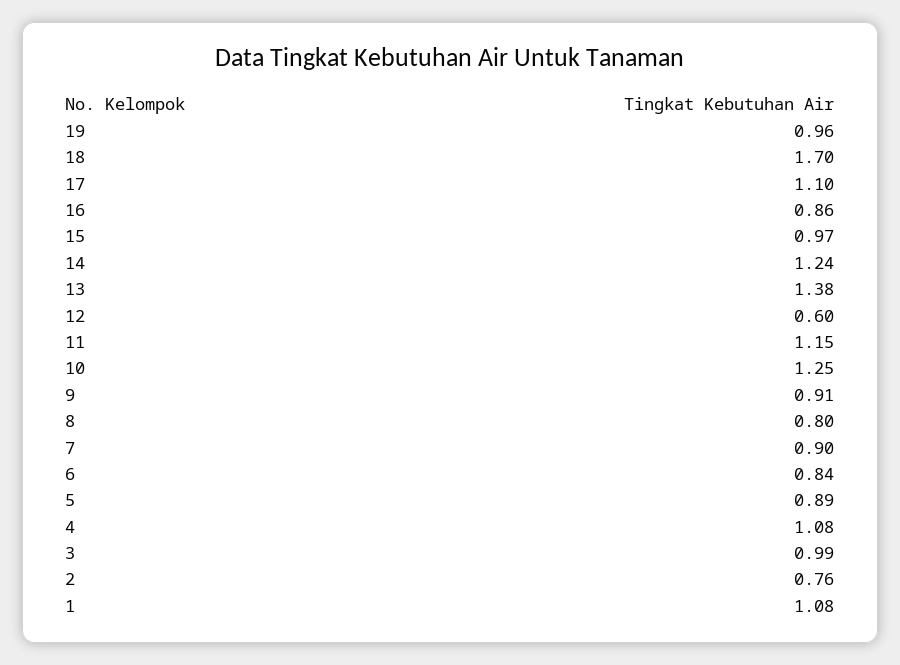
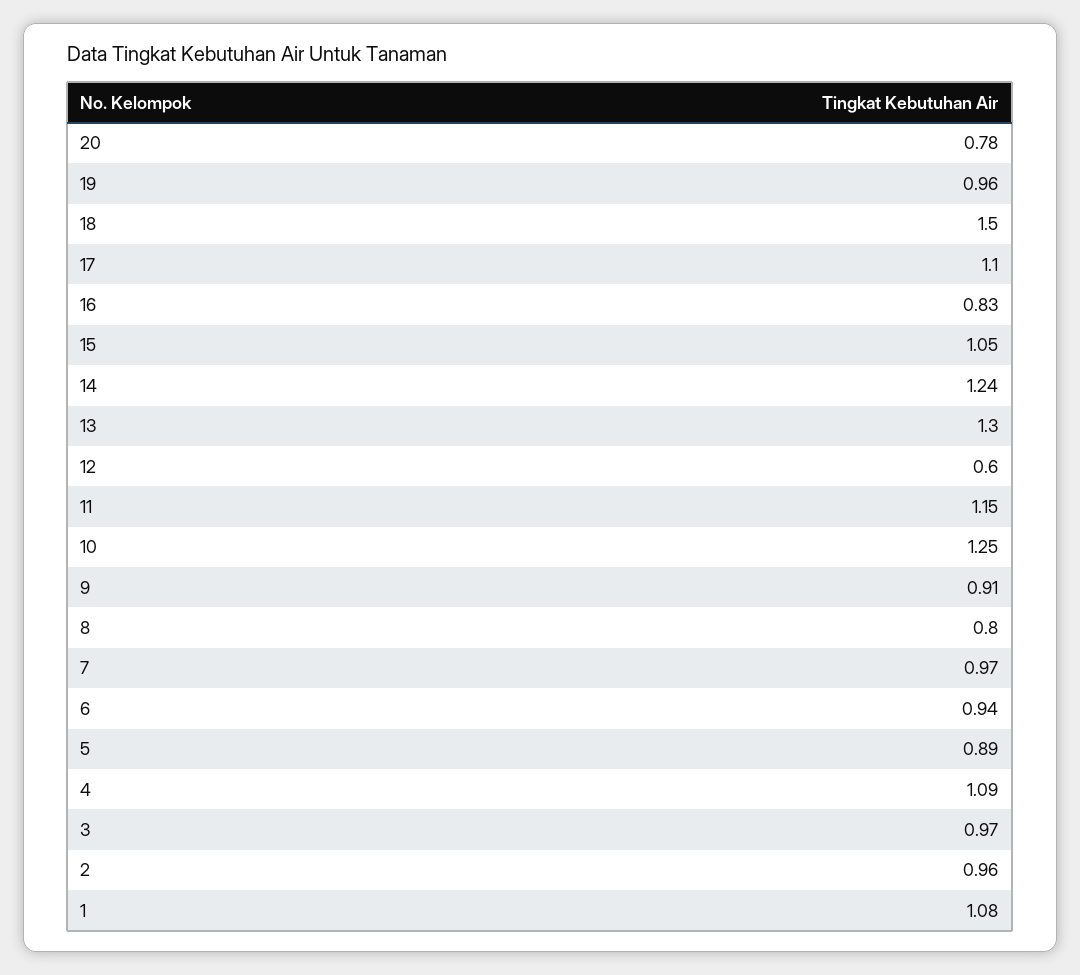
18: 1.7 -> 1.5
16: 0.86 -> 0.83
15: 0.97 -> 1.05
13: 1.38 -> 1.3
7: 0.9 -> 0.97
6: 0.84 -> 0.94
4: 1.08 -> 1.09
3: 0.99 -> 0.97
2: 0.76 -> 0.96
20: none -> 0.78

